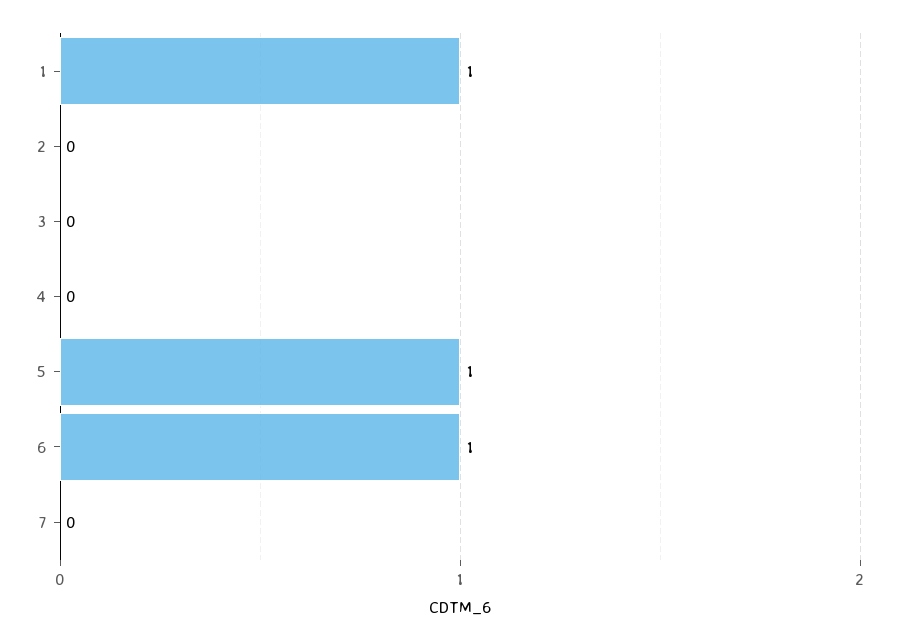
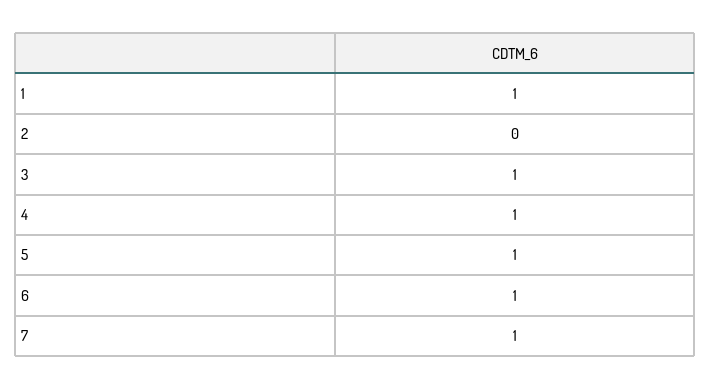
3: 0 -> 1
4: 0 -> 1
7: 0 -> 1

